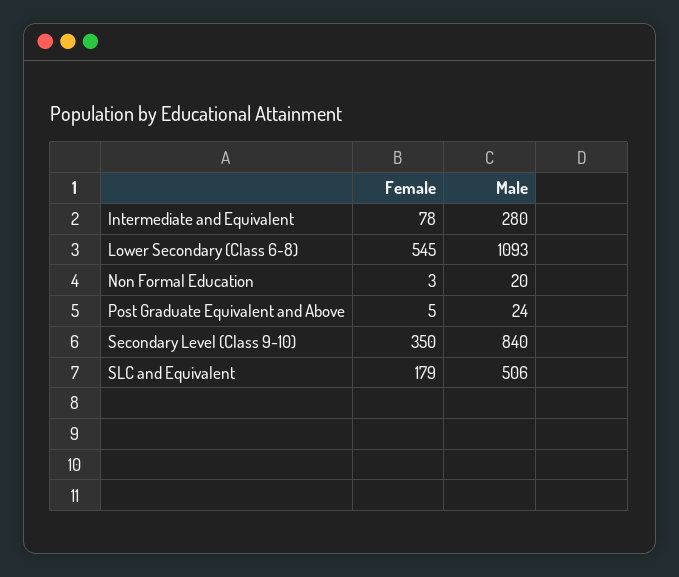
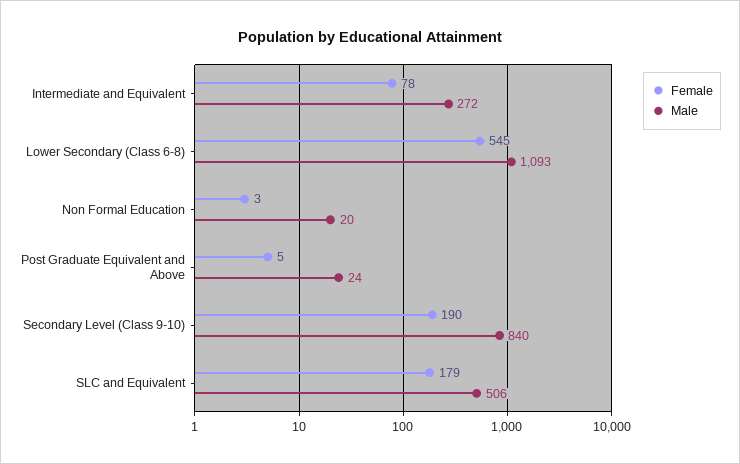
Male, Intermediate and Equivalent: 280 -> 272
Female, Secondary Level (Class 9-10): 350 -> 190

